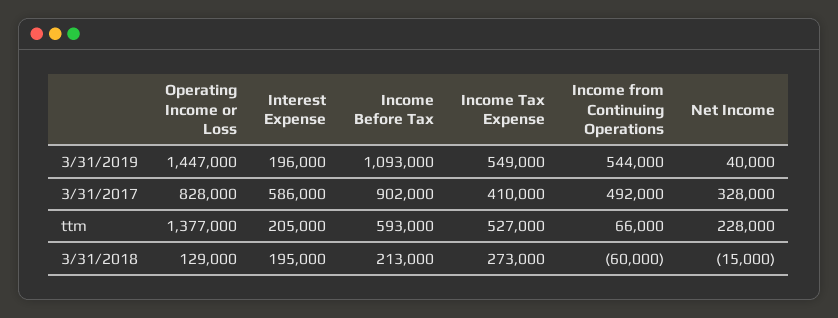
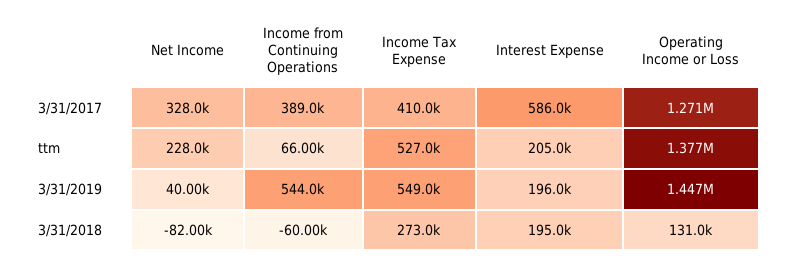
Income Before Tax, 3/31/2019: 1093000 -> none
Operating Income or Loss, 3/31/2017: 828000 -> 1271000
Income Before Tax, 3/31/2017: 902000 -> none
Income from Continuing Operations, 3/31/2017: 492000 -> 389000
Income Before Tax, ttm: 593000 -> none
Operating Income or Loss, 3/31/2018: 129000 -> 131000
Income Before Tax, 3/31/2018: 213000 -> none
Net Income, 3/31/2018: -15000 -> -82000

